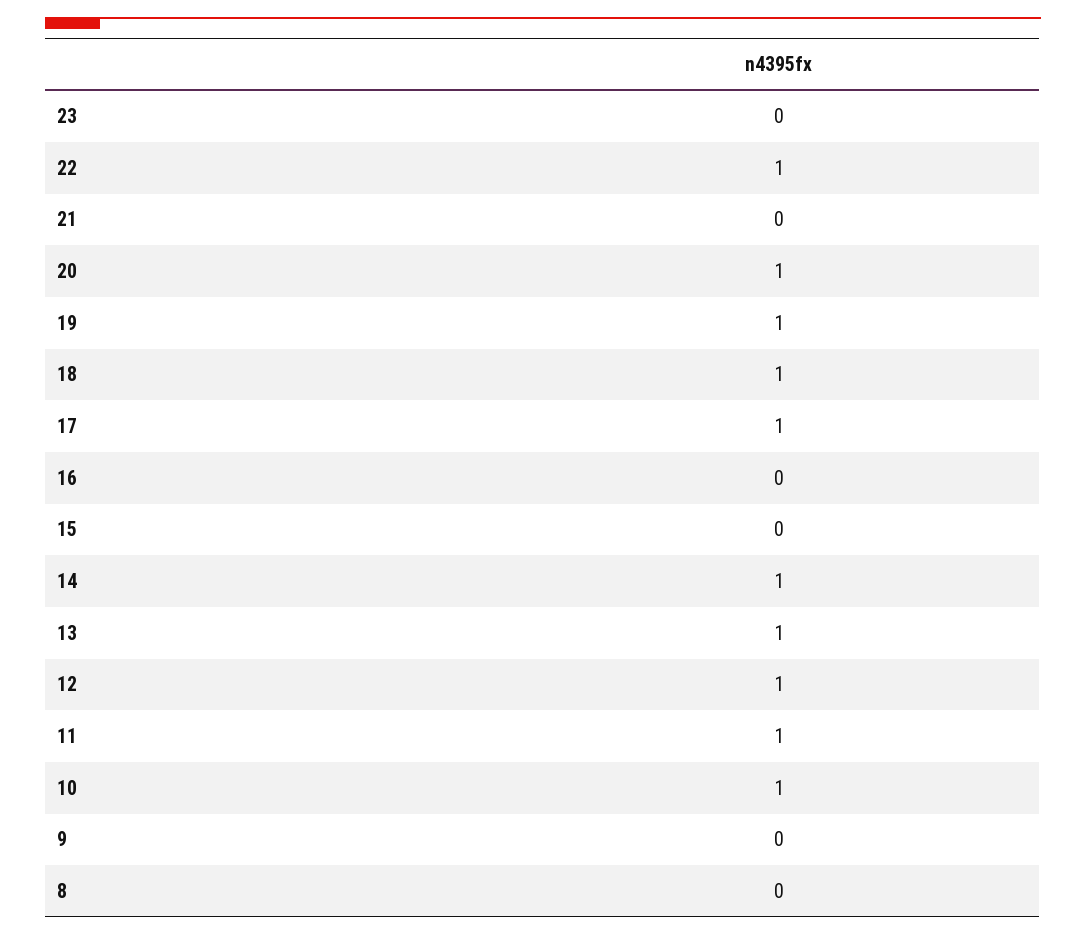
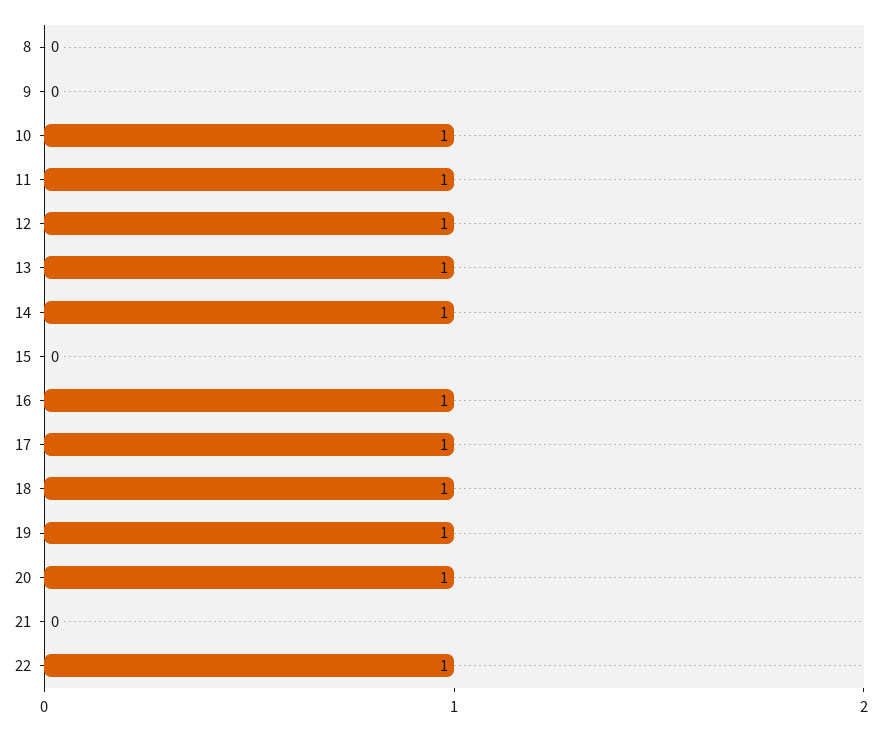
23: 0 -> none
16: 0 -> 1

